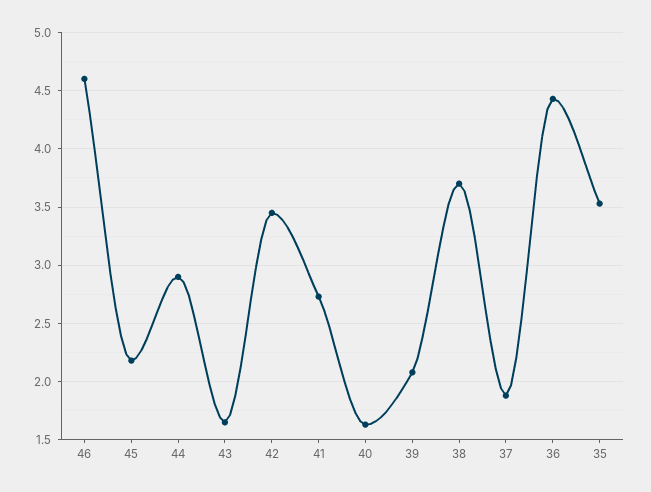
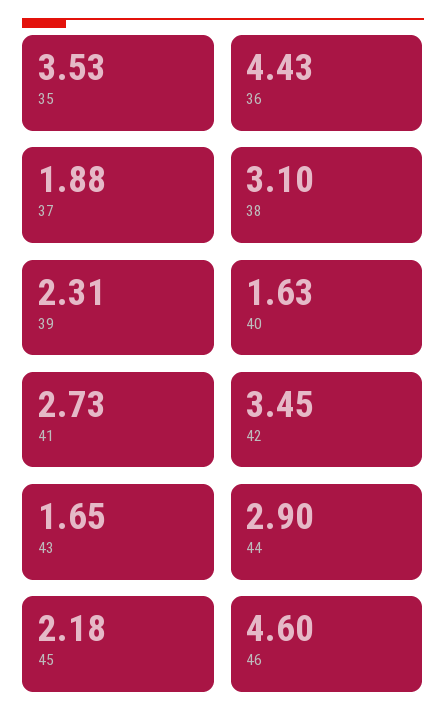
39: 2.1 -> 2.31
38: 3.7 -> 3.1

